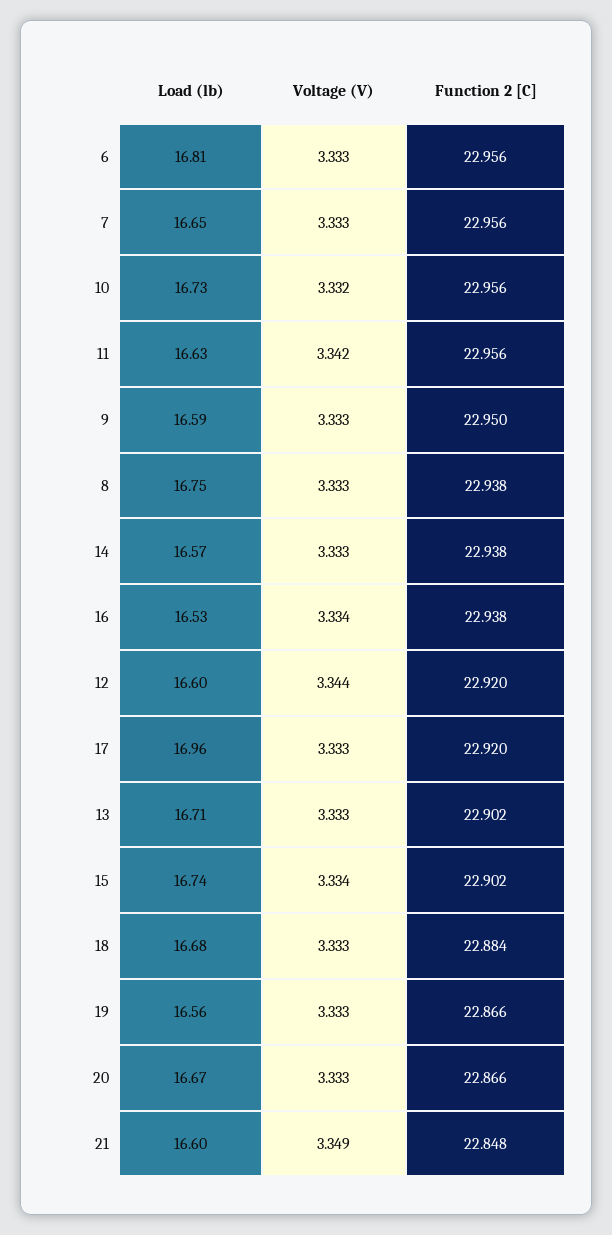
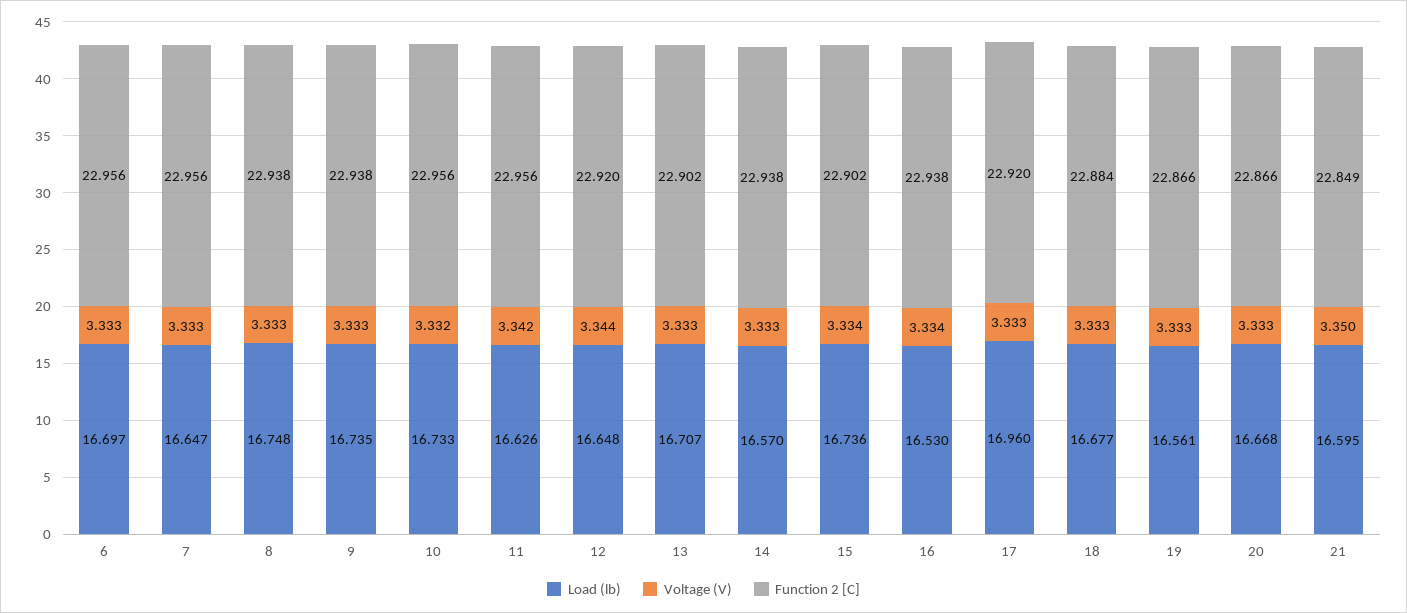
Load (lb), 6: 16.81 -> 16.697
Load (lb), 9: 16.59 -> 16.735
Function 2 [C], 9: 22.95 -> 22.938
Load (lb), 12: 16.6 -> 16.648
Voltage (V), 21: 3.349 -> 3.35
Function 2 [C], 21: 22.848 -> 22.849

